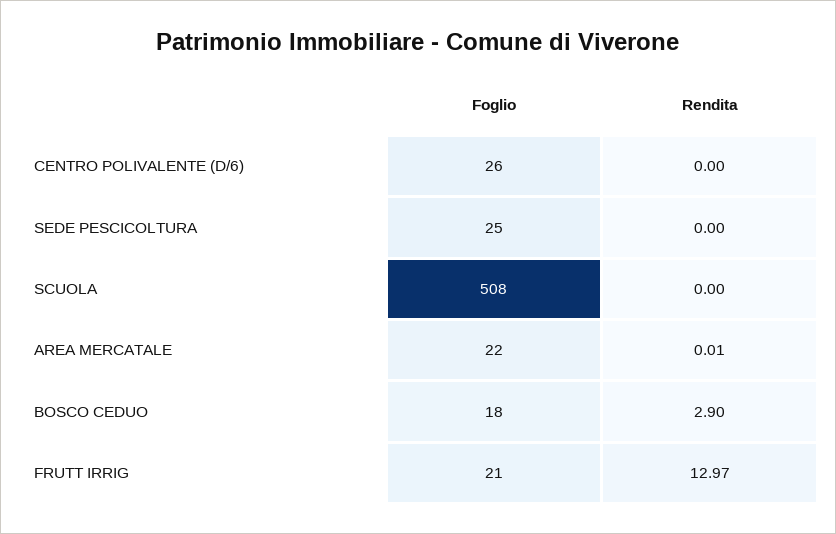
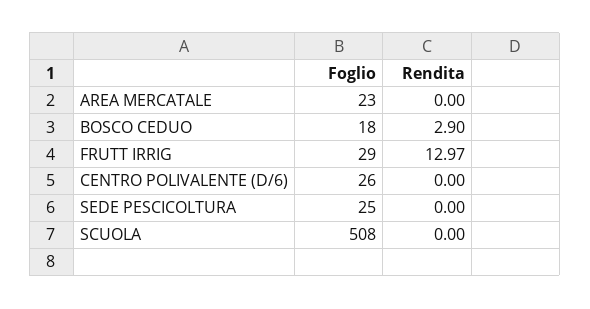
Foglio, AREA MERCATALE: 22 -> 23
Rendita, AREA MERCATALE: 0.01 -> 0
Foglio, FRUTT IRRIG: 21 -> 29

